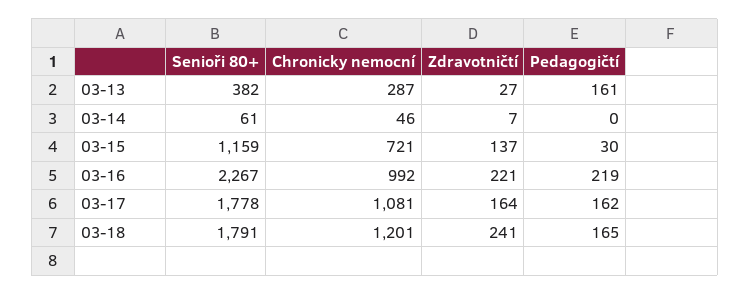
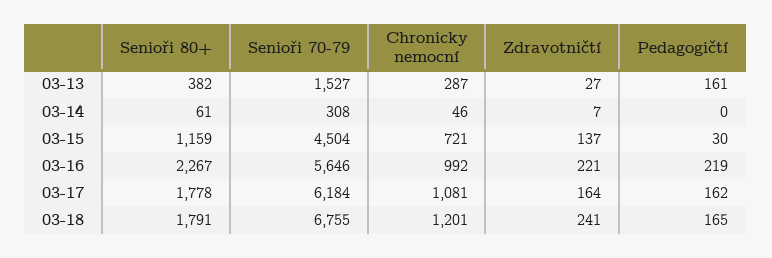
Senioři 70-79, 03-13: none -> 1527
Senioři 70-79, 03-14: none -> 308
Senioři 70-79, 03-15: none -> 4504
Senioři 70-79, 03-16: none -> 5646
Senioři 70-79, 03-17: none -> 6184
Senioři 70-79, 03-18: none -> 6755

